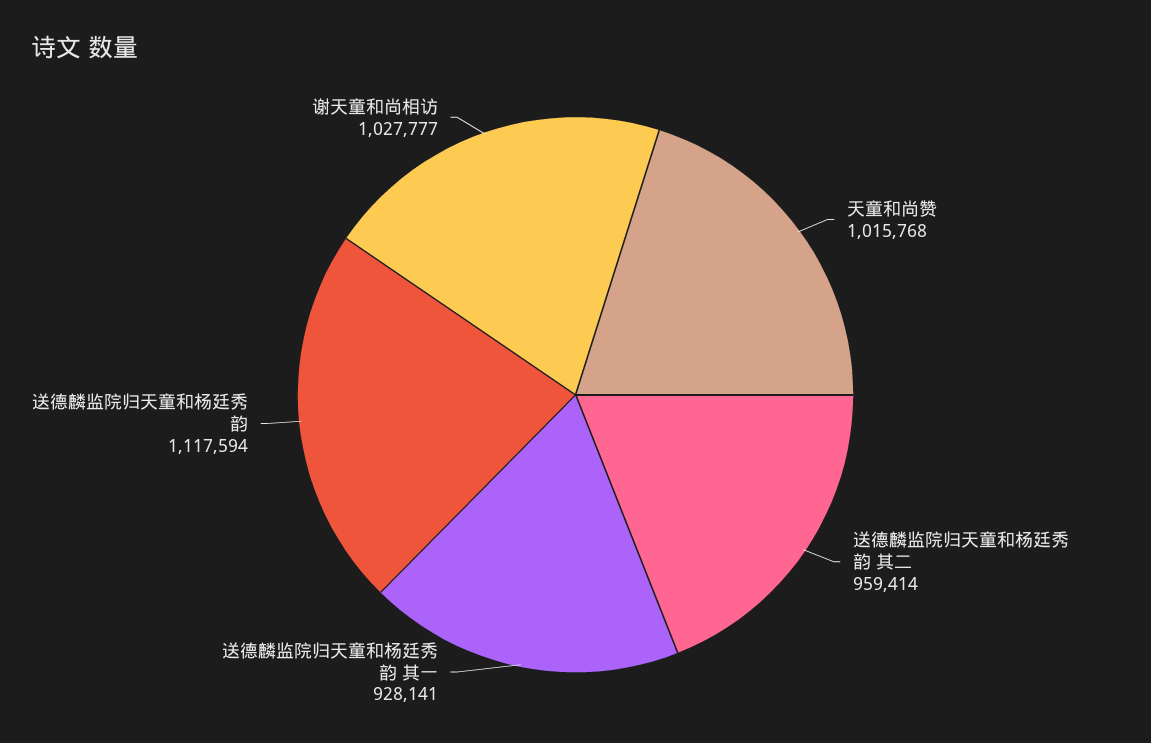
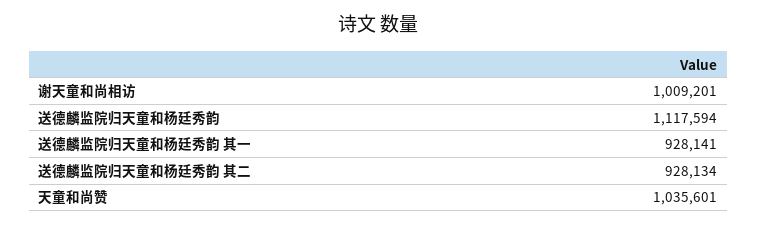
天童和尚赞: 1015768 -> 1035601
送德麟监院归天童和杨廷秀韵 其二: 959414 -> 928134
谢天童和尚相访: 1027777 -> 1009201

